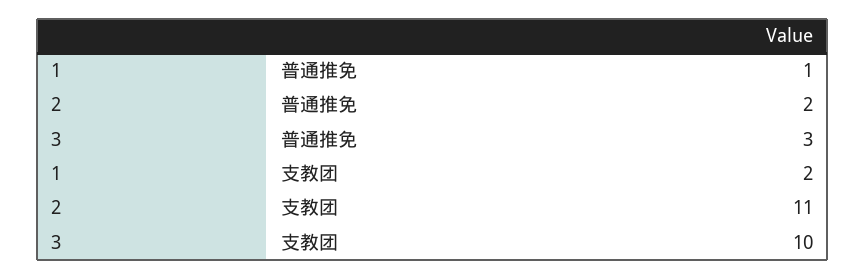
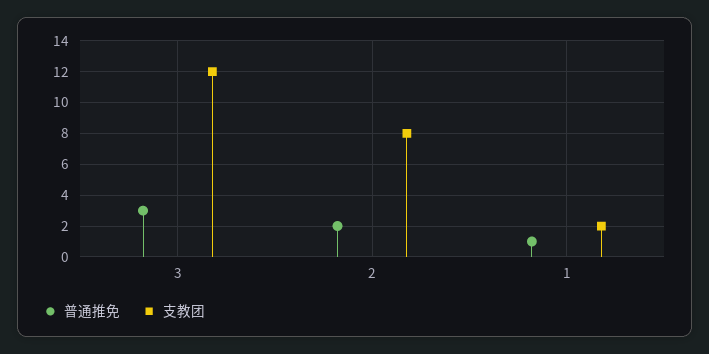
支教团, 2: 11 -> 8
支教团, 3: 10 -> 12

